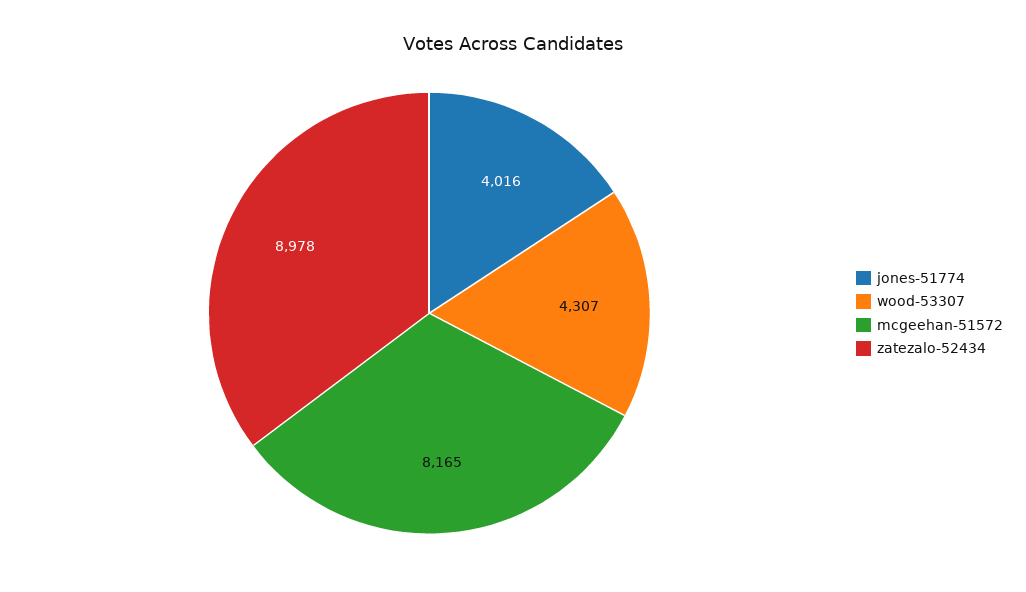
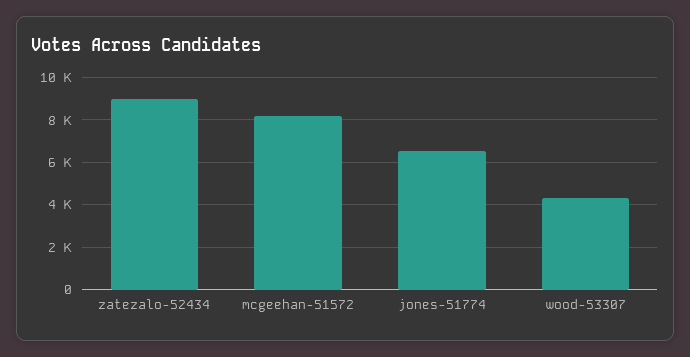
jones-51774: 4016 -> 6500

